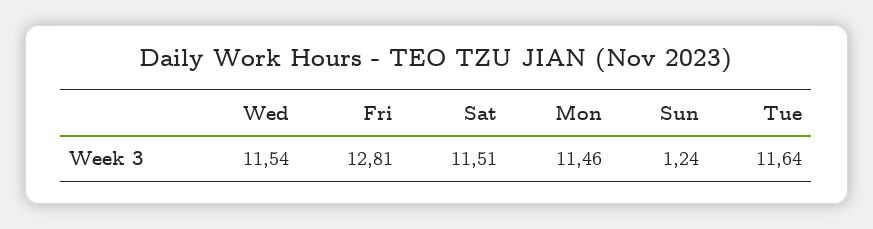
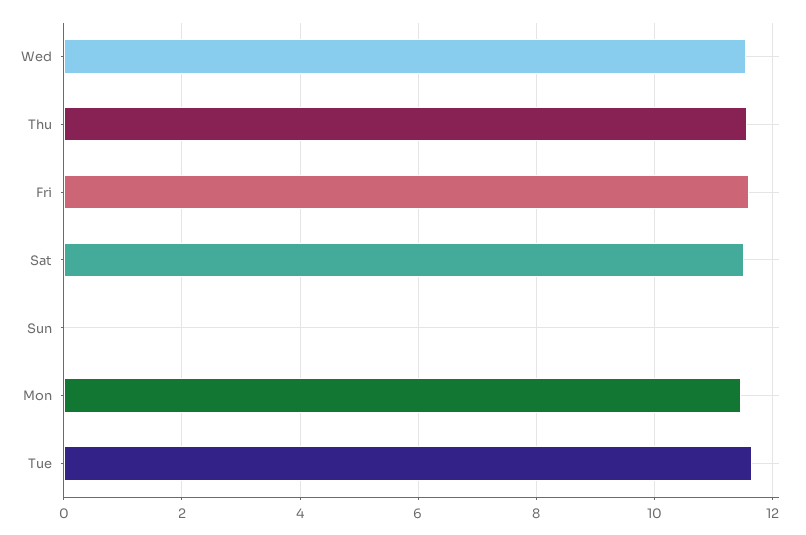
Fri: 12.81 -> 11.6
Sun: 1.24 -> 0
Thu: none -> 11.6

